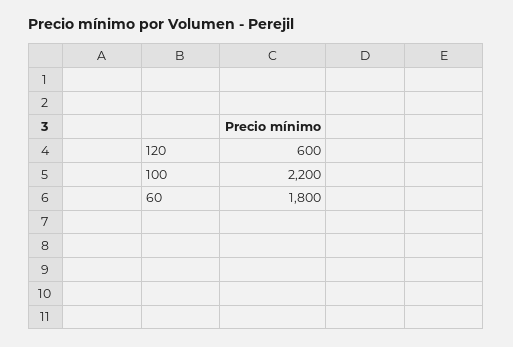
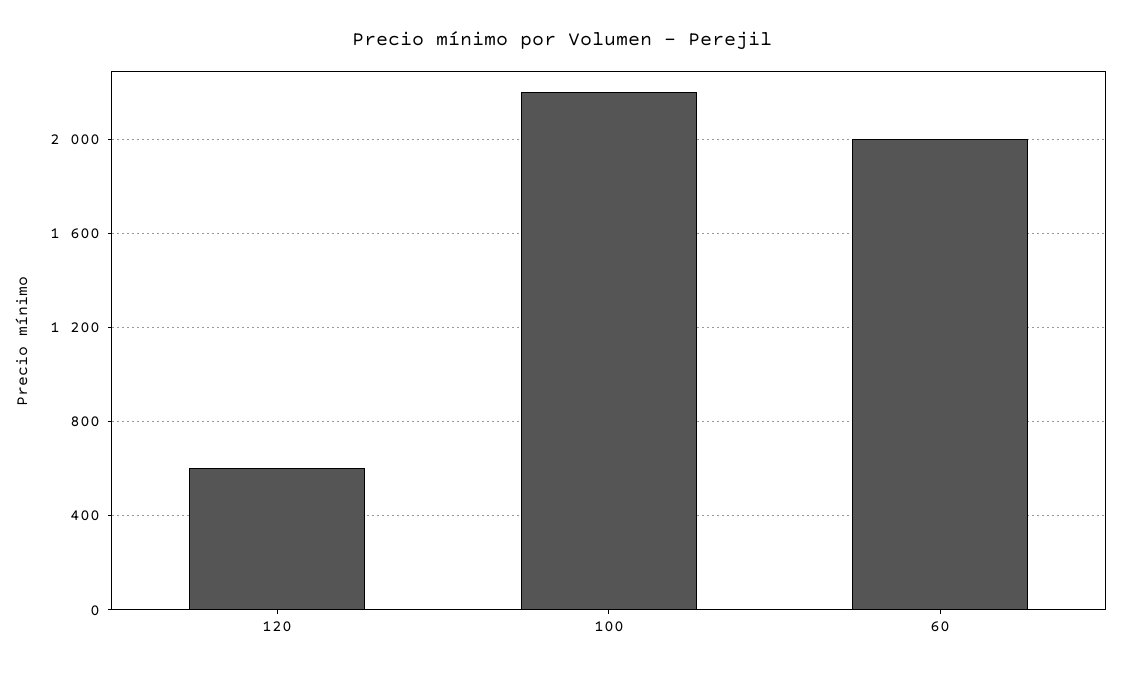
60: 1800 -> 2000

